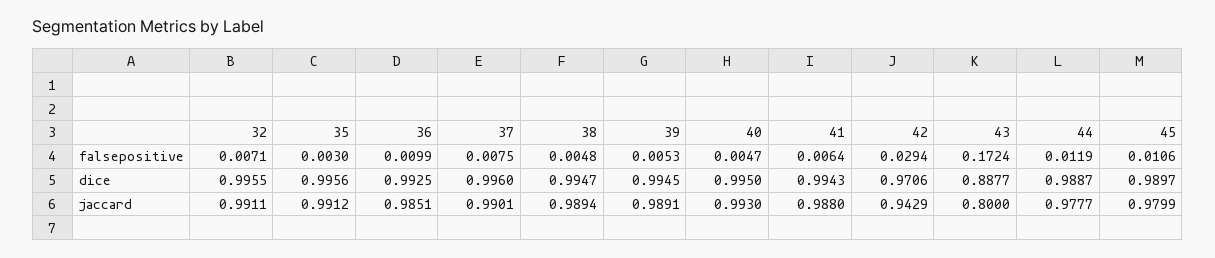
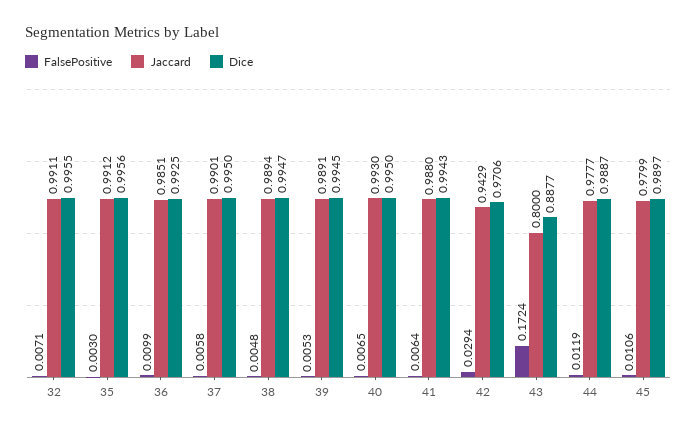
falsepositive, 37: 0.0075 -> 0.0058
falsepositive, 40: 0.0047 -> 0.0065
dice, 37: 0.996 -> 0.995

